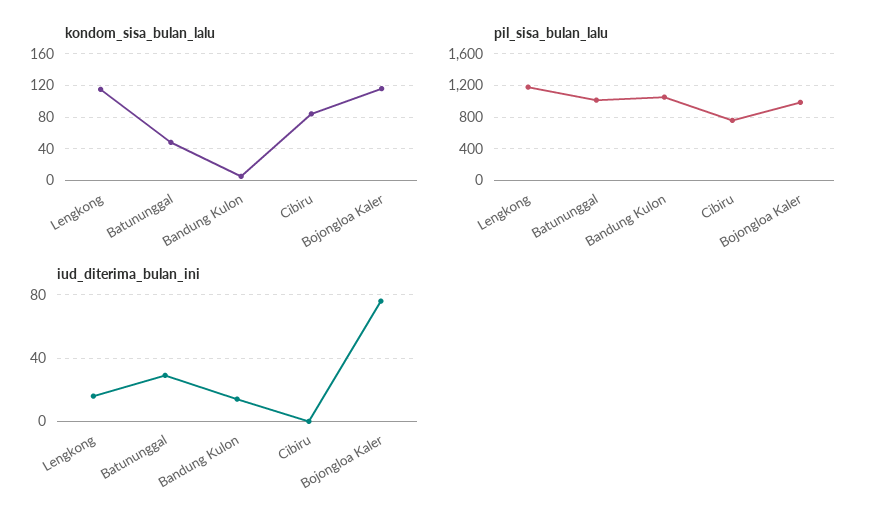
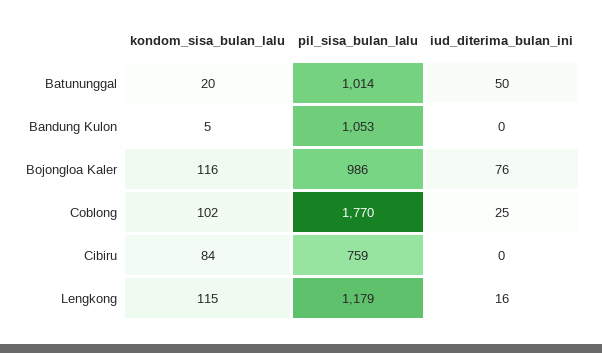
kondom_sisa_bulan_lalu, Batununggal: 50 -> 20
iud_diterima_bulan_ini, Batununggal: 30 -> 50
iud_diterima_bulan_ini, Bandung Kulon: 15 -> 0
kondom_sisa_bulan_lalu, Coblong: none -> 102
pil_sisa_bulan_lalu, Coblong: none -> 1770
iud_diterima_bulan_ini, Coblong: none -> 25

